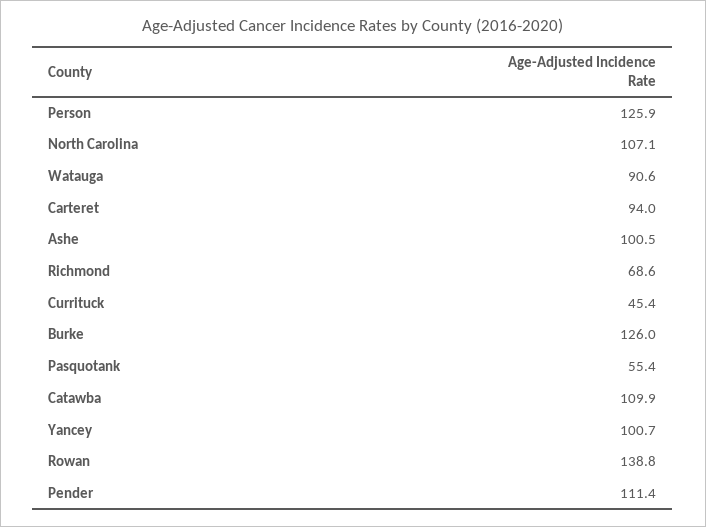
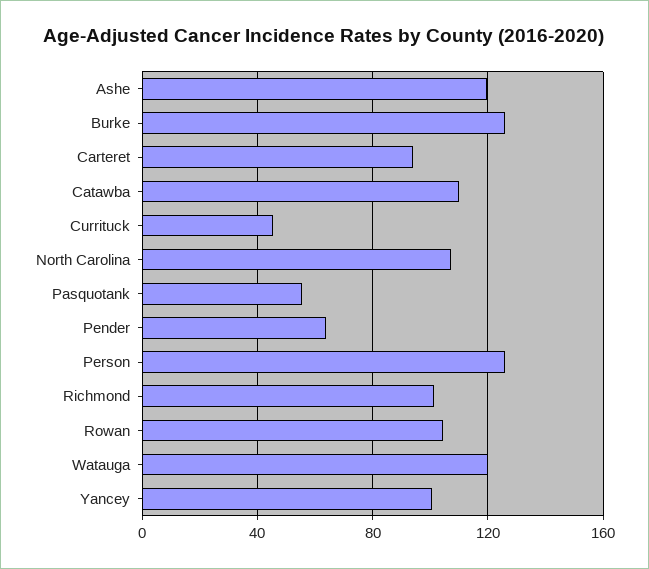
Watauga: 90.6 -> 120
Ashe: 100.5 -> 120
Richmond: 68.6 -> 100
Rowan: 138.8 -> 105
Pender: 111.4 -> 65

